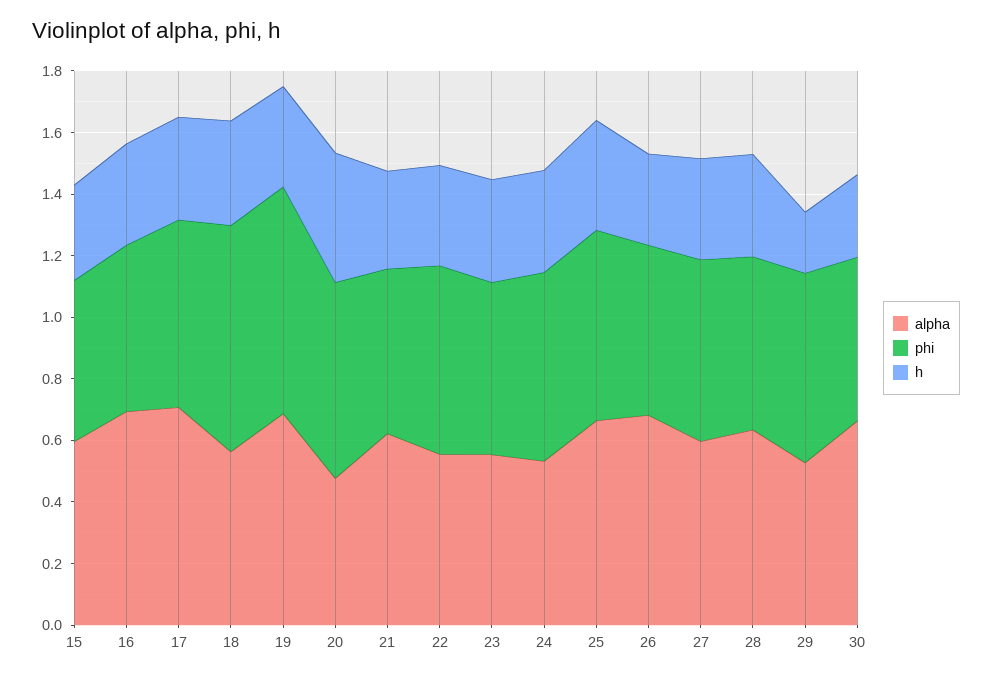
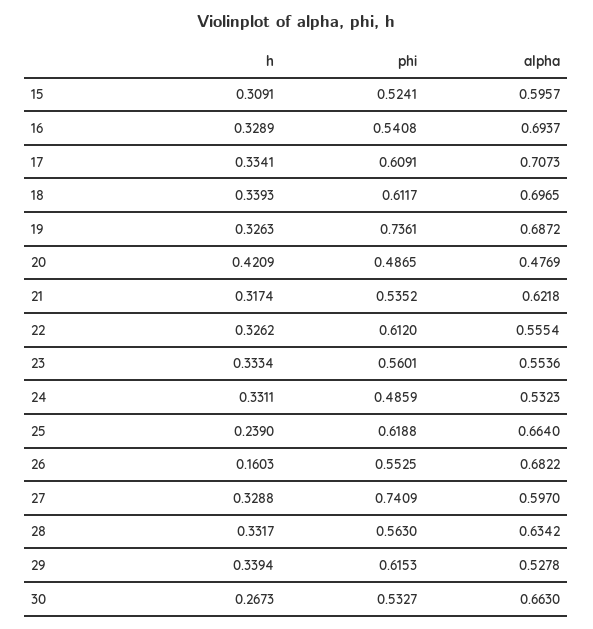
alpha, 18: 0.55 -> 0.6965
phi, 18: 0.75 -> 0.6117
phi, 20: 0.65 -> 0.4865
phi, 24: 0.6 -> 0.4859
h, 25: 0.35 -> 0.239
h, 26: 0.3 -> 0.1603
phi, 27: 0.6 -> 0.7409
h, 29: 0.2 -> 0.3394

